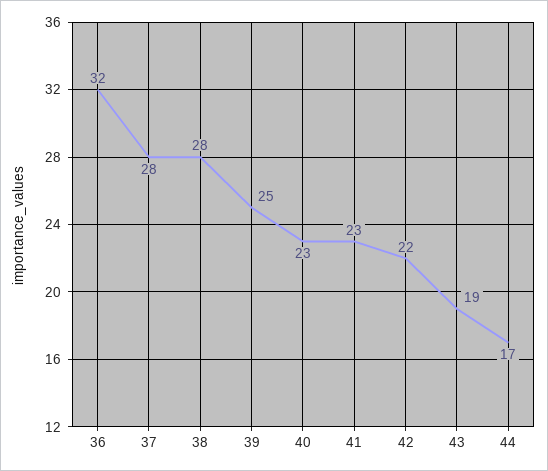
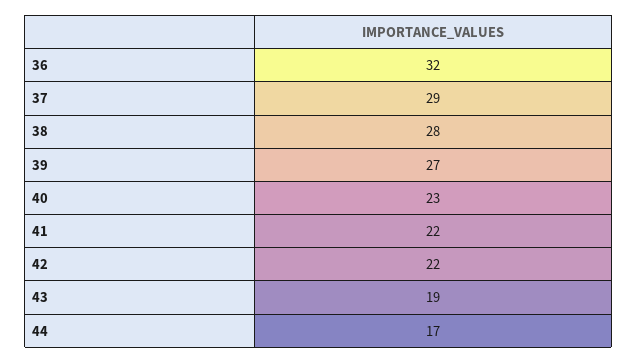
37: 28 -> 29
39: 25 -> 27
41: 23 -> 22

